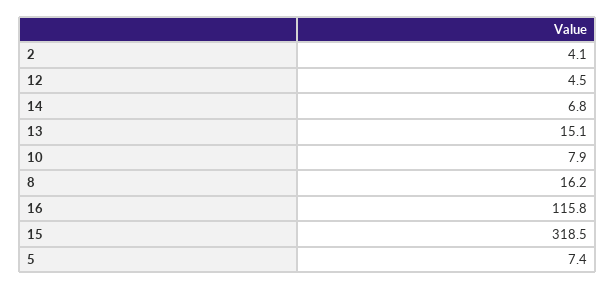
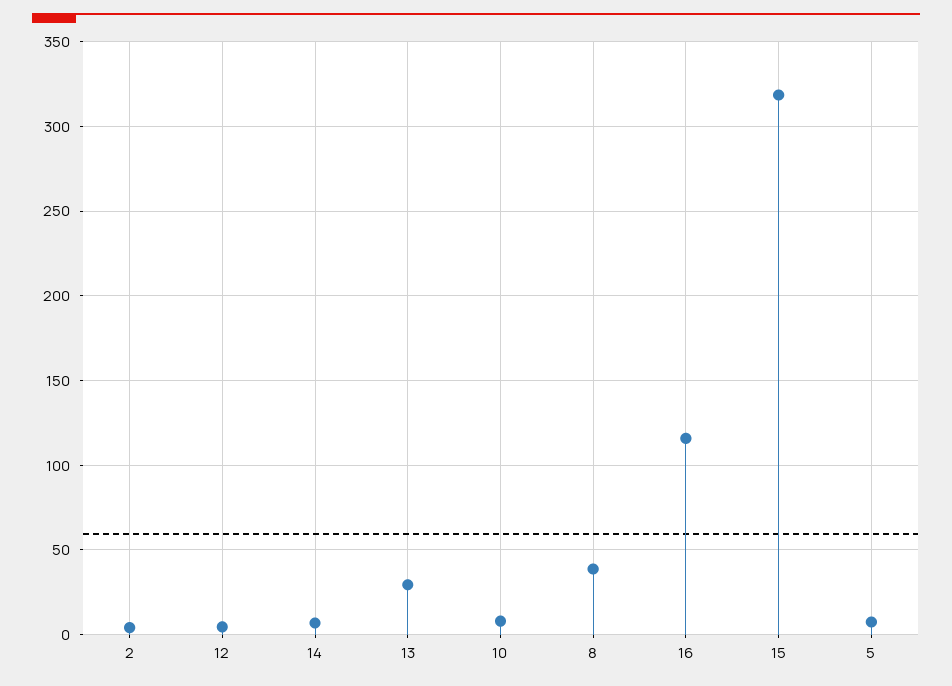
13: 15.1 -> 30
8: 16.2 -> 40

